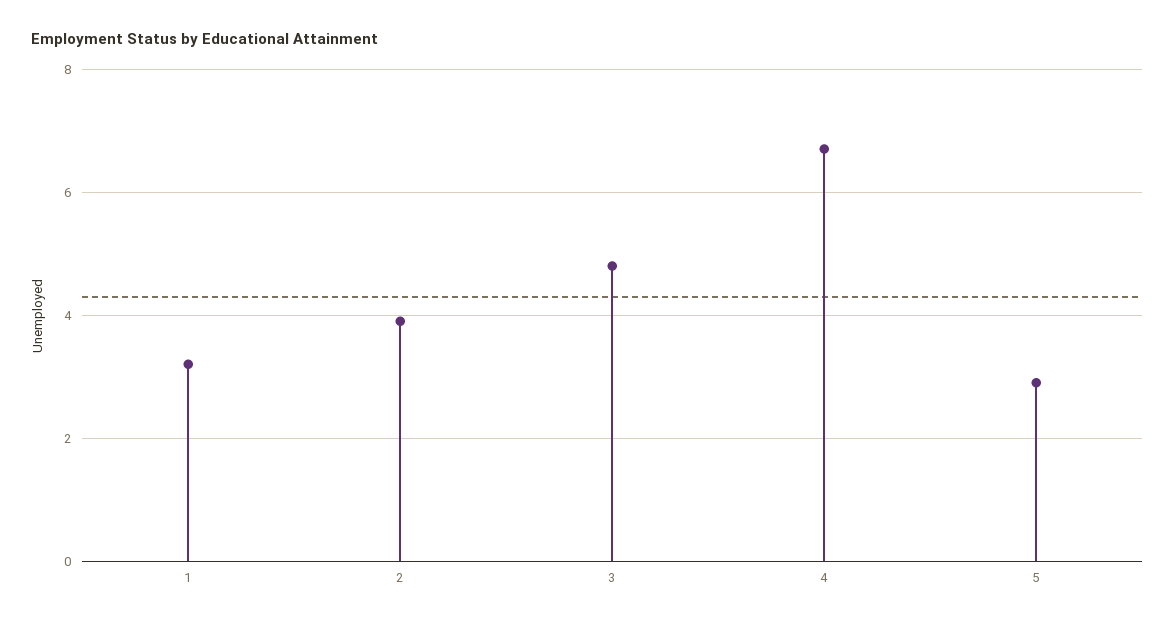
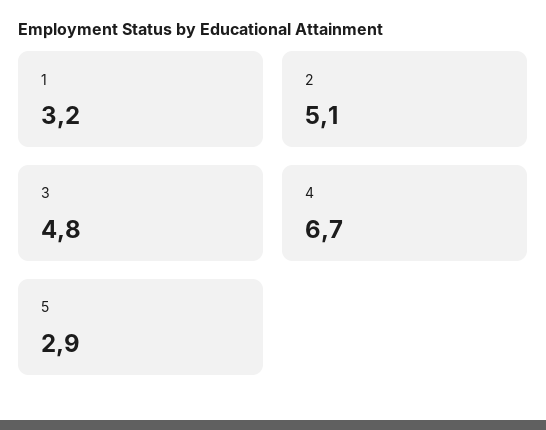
2: 4 -> 5.1

